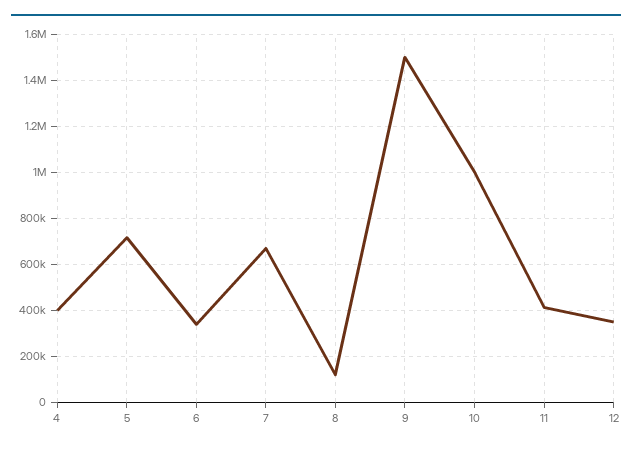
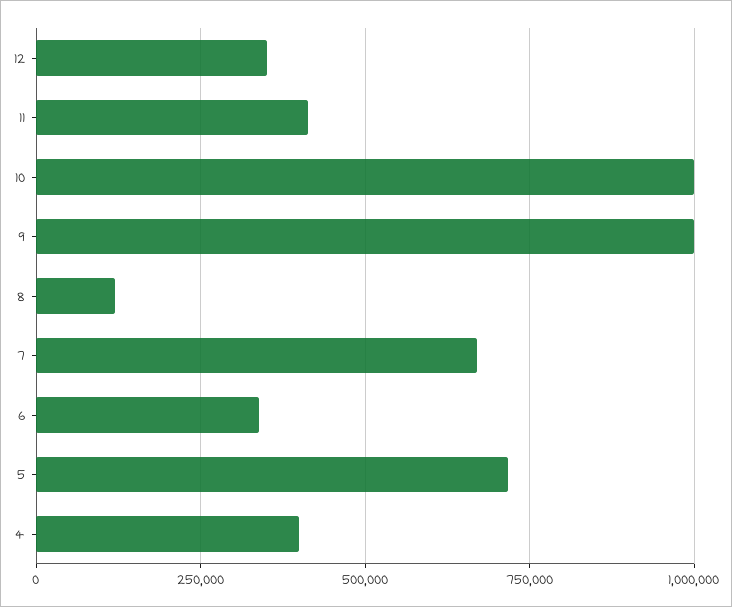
9: 1500000 -> 1000000

